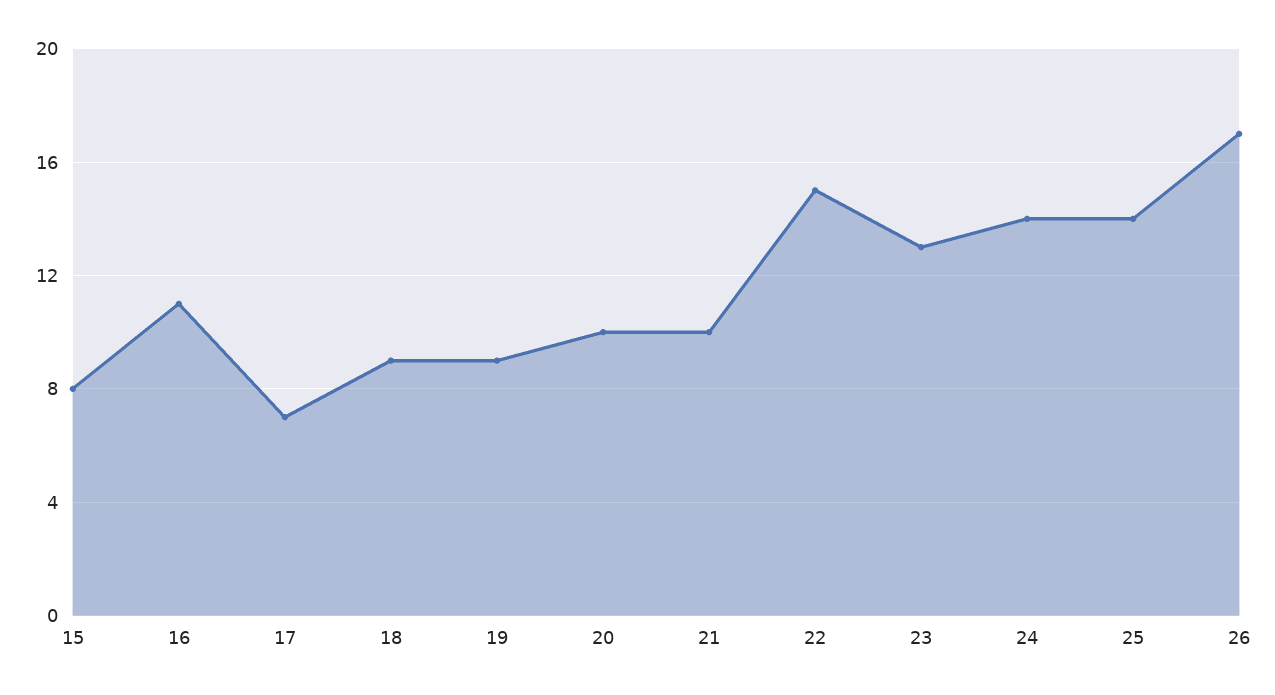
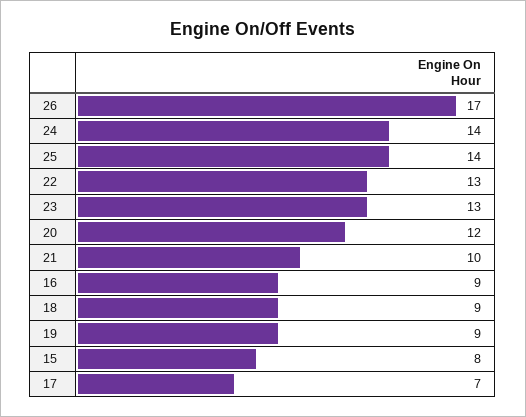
16: 11 -> 9
20: 10 -> 12
22: 15 -> 13

